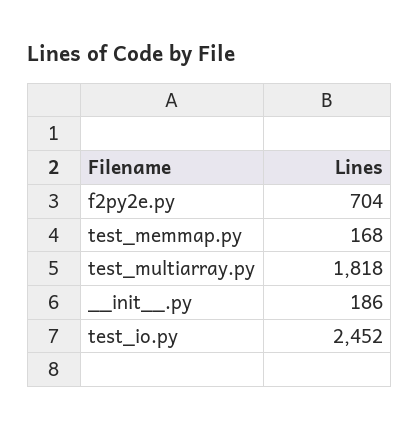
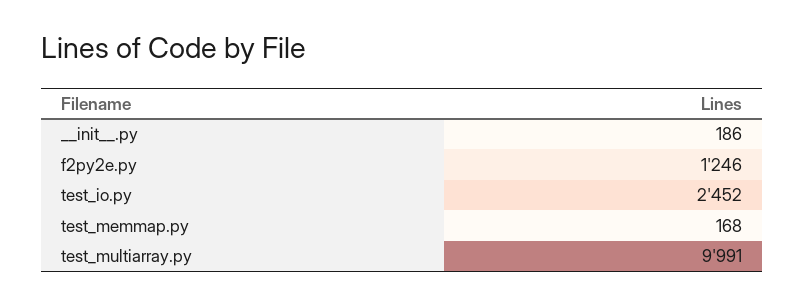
f2py2e.py: 704 -> 1246
test_multiarray.py: 1818 -> 9991

